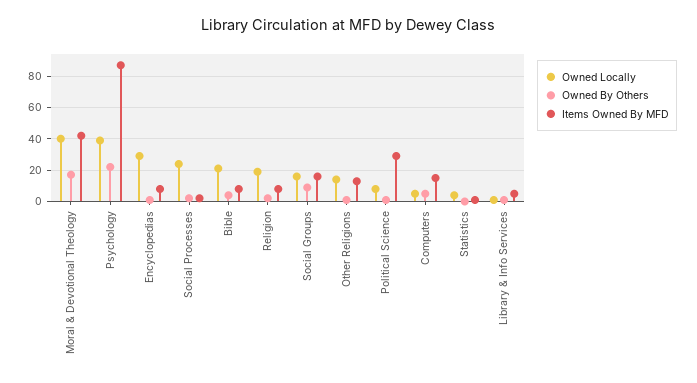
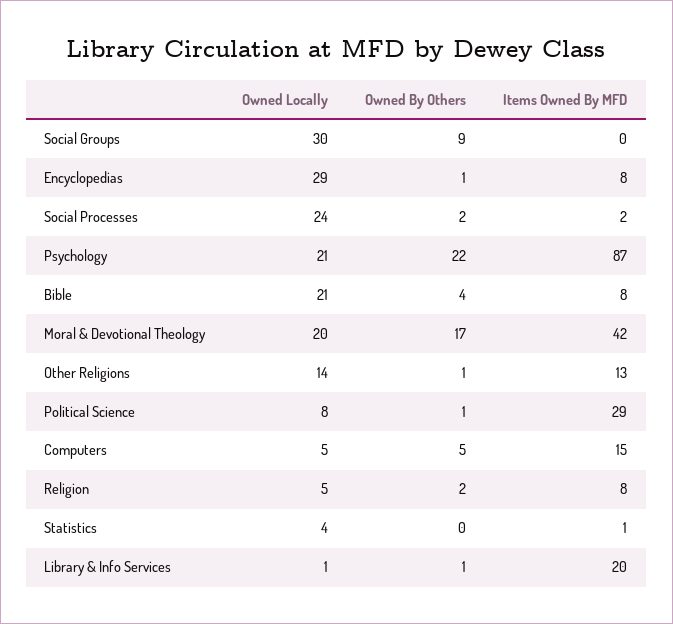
Owned Locally, Moral & Devotional Theology: 40 -> 20
Owned Locally, Psychology: 40 -> 21
Owned Locally, Religion: 20 -> 5
Owned Locally, Social Groups: 15 -> 30
Items Owned By MFD, Social Groups: 15 -> 0
Items Owned By MFD, Library & Info Services: 5 -> 20

